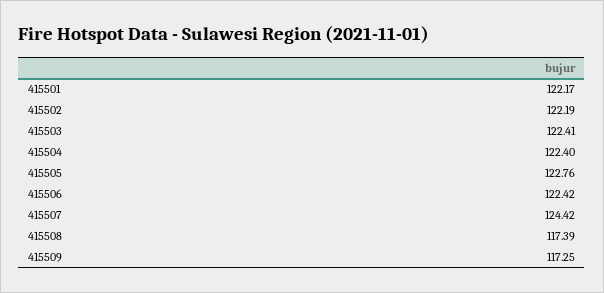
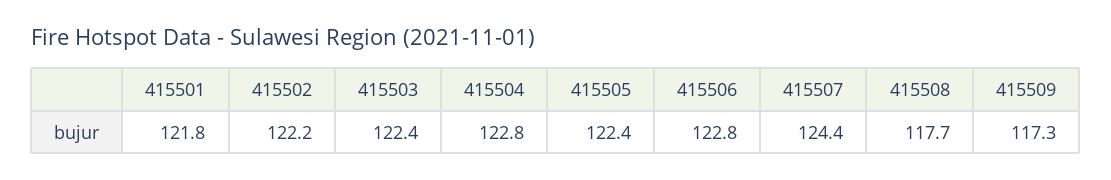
415501: 122.17 -> 121.8
415504: 122.4 -> 122.8
415505: 122.76 -> 122.4
415506: 122.42 -> 122.8
415508: 117.39 -> 117.7

